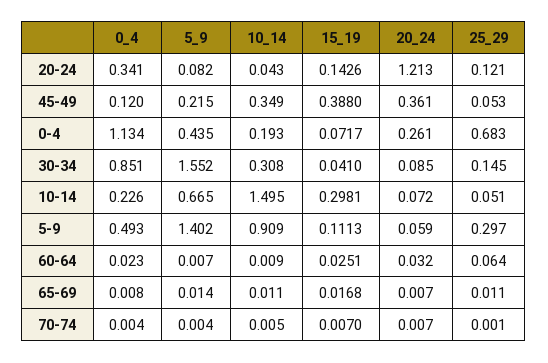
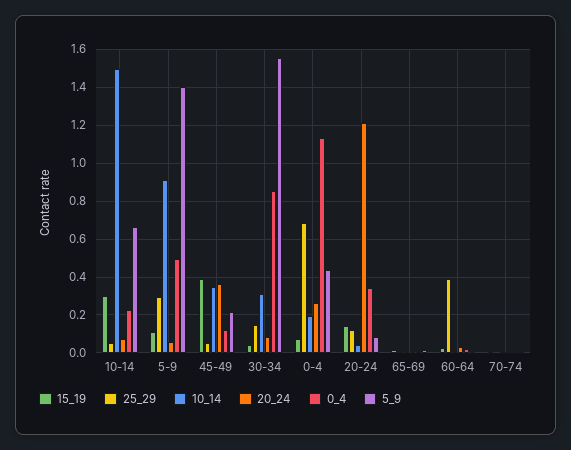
25_29, 60-64: 0.064 -> 0.4

